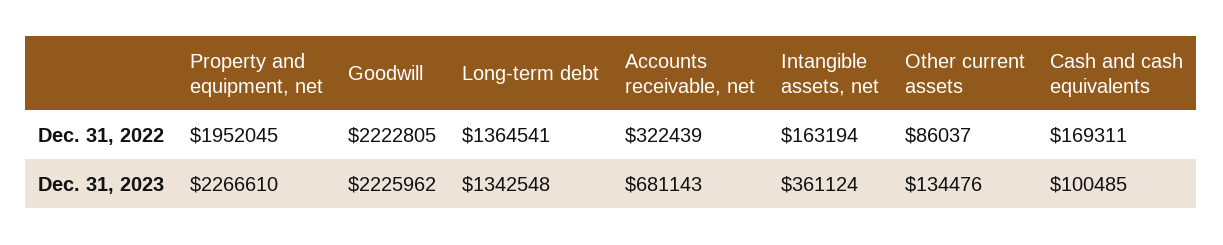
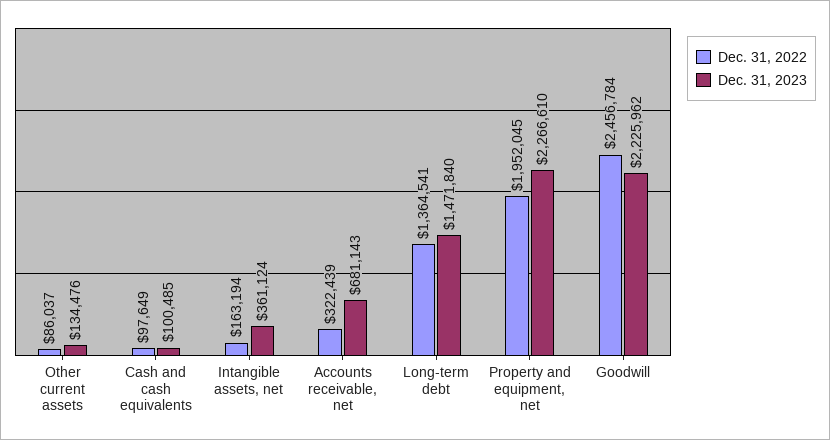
Dec. 31, 2022, Goodwill: 2222805 -> 2456784
Dec. 31, 2022, Cash and cash equivalents: 169311 -> 97649
Dec. 31, 2023, Long-term debt: 1342548 -> 1471840

